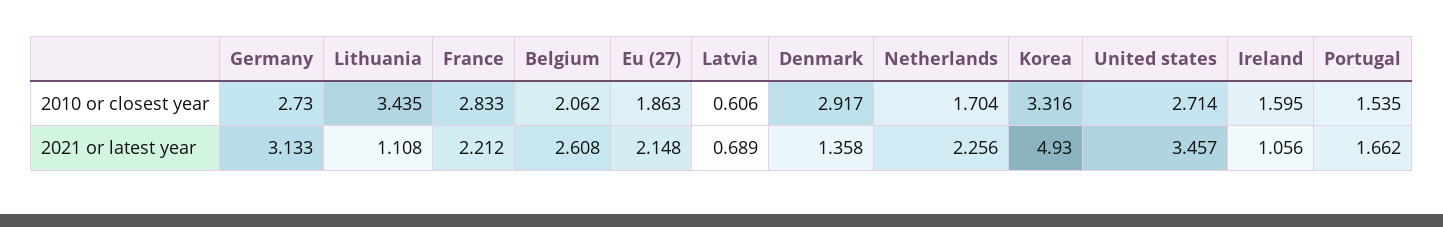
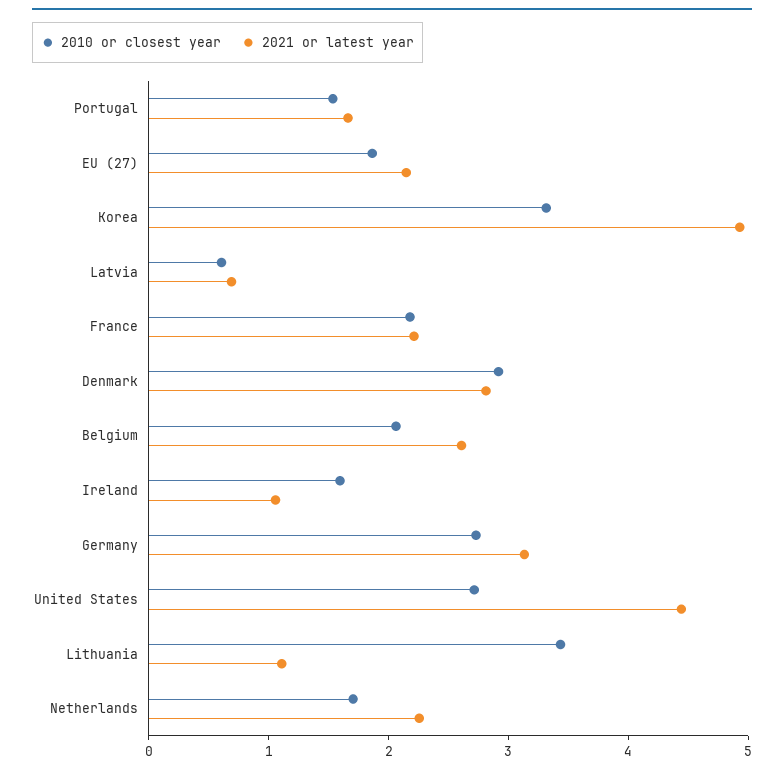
2010 or closest year, France: 2.833 -> 2.2
2021 or latest year, Denmark: 1.358 -> 2.8
2021 or latest year, United states: 3.457 -> 4.4

